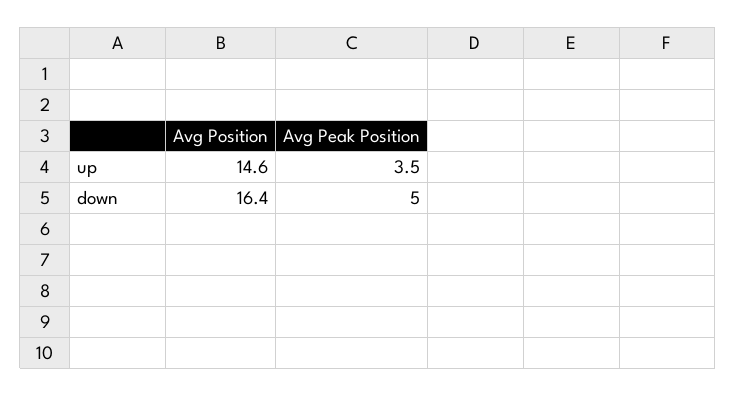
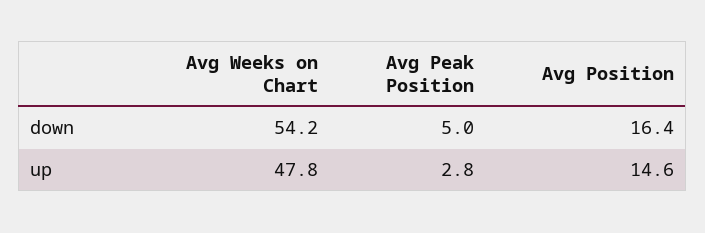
Avg Peak Position, up: 3.5 -> 2.8
Avg Weeks on Chart, down: none -> 54.2
Avg Weeks on Chart, up: none -> 47.8

